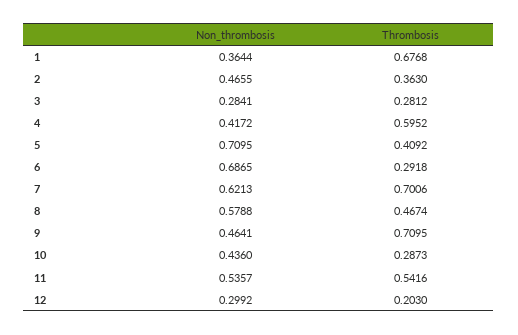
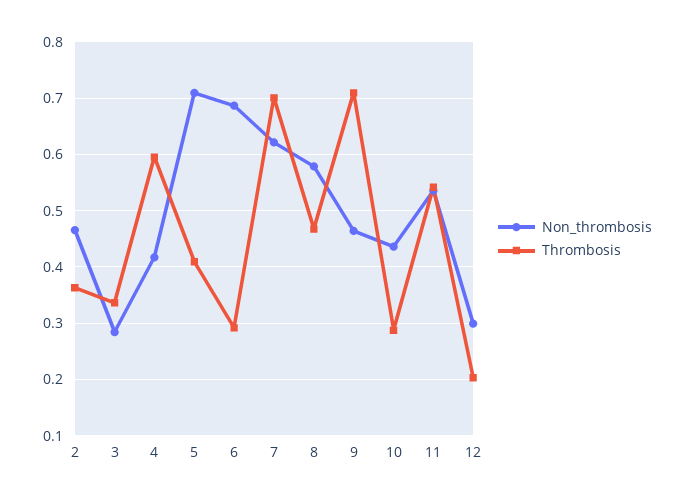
Non_thrombosis, 1: 0.3644 -> none
Thrombosis, 1: 0.6768 -> none
Thrombosis, 3: 0.2812 -> 0.34

